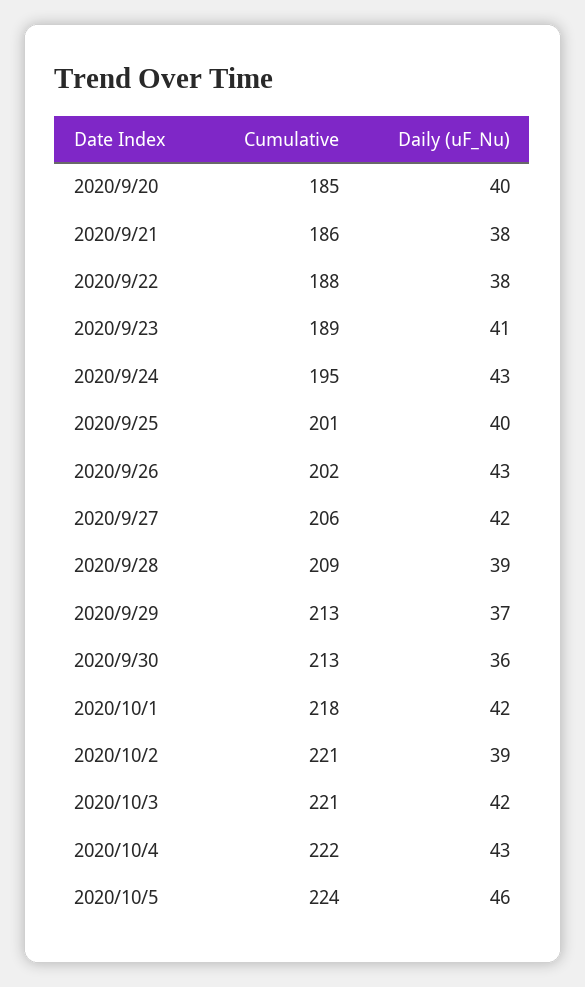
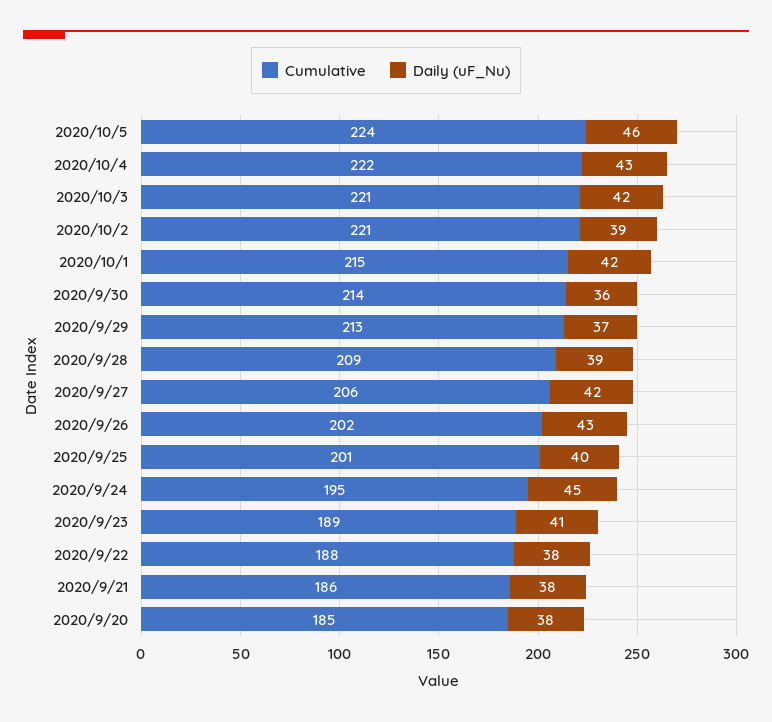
Daily (uF_Nu), 2020/9/20: 40 -> 38
Daily (uF_Nu), 2020/9/24: 43 -> 45
Cumulative, 2020/9/30: 213 -> 214
Cumulative, 2020/10/1: 218 -> 215

